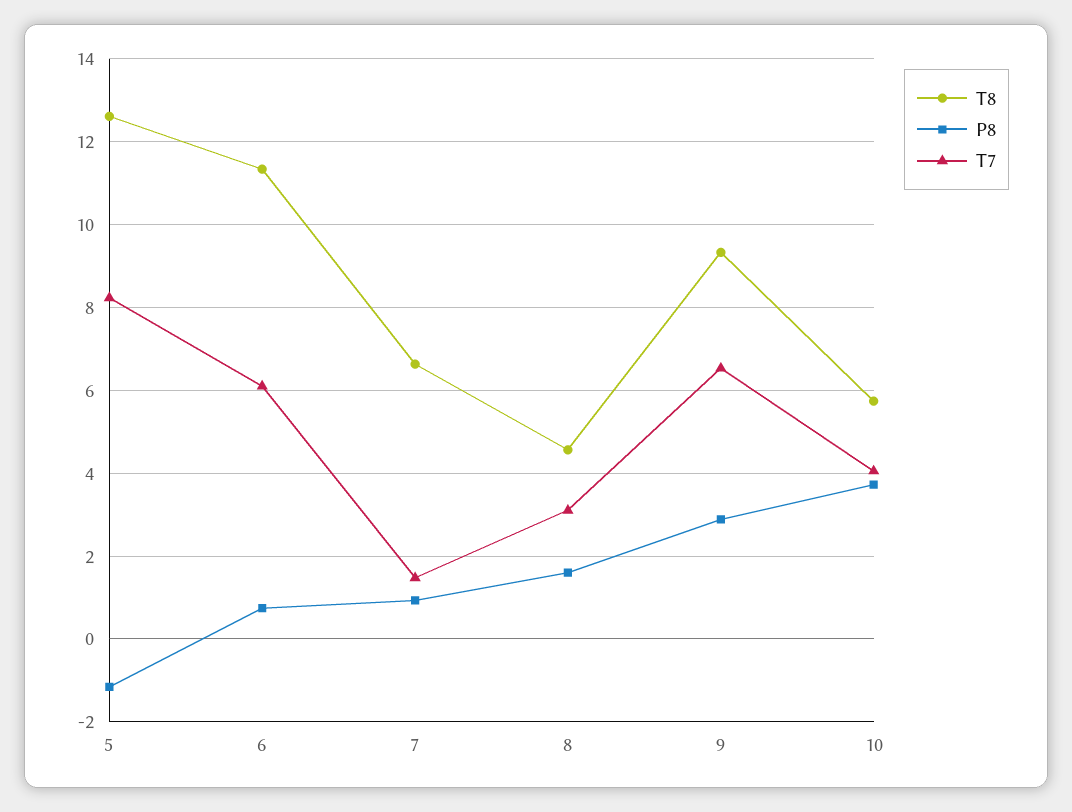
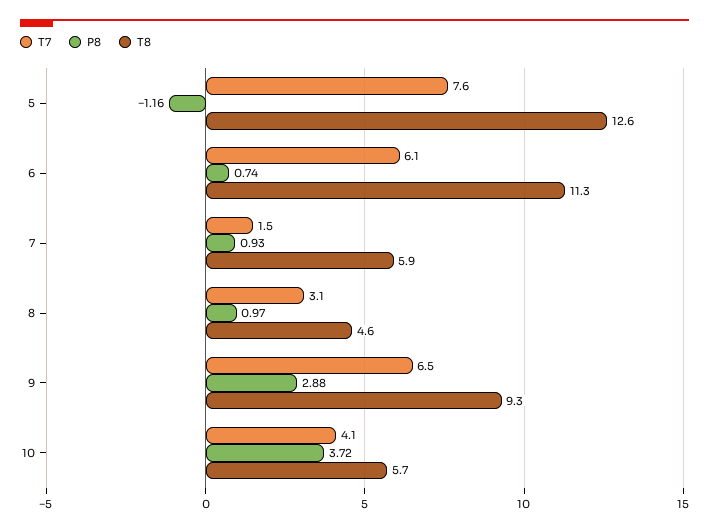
T7, 5: 8.2 -> 7.6
T8, 7: 6.6 -> 5.9
P8, 8: 1.6 -> 0.97

